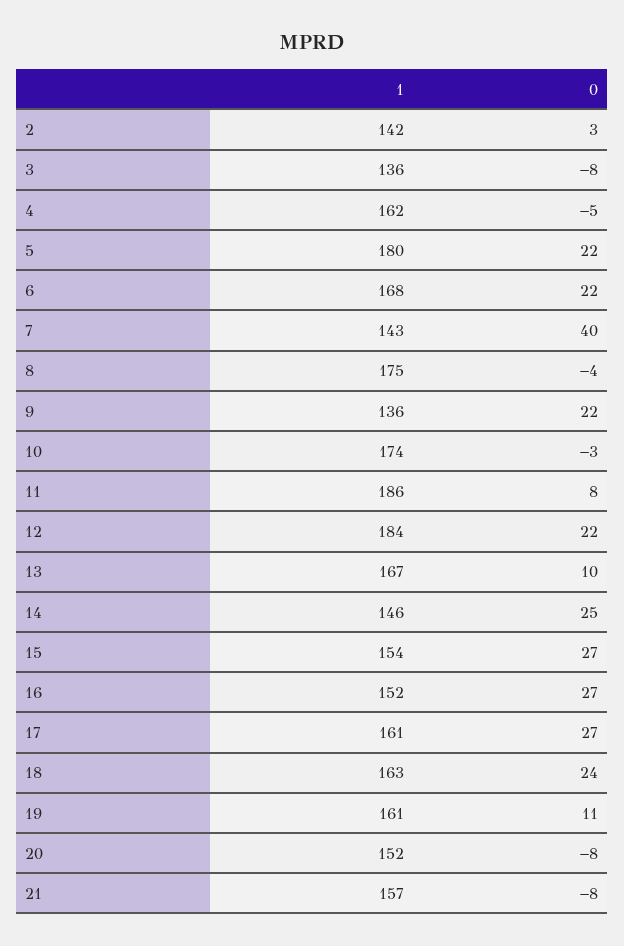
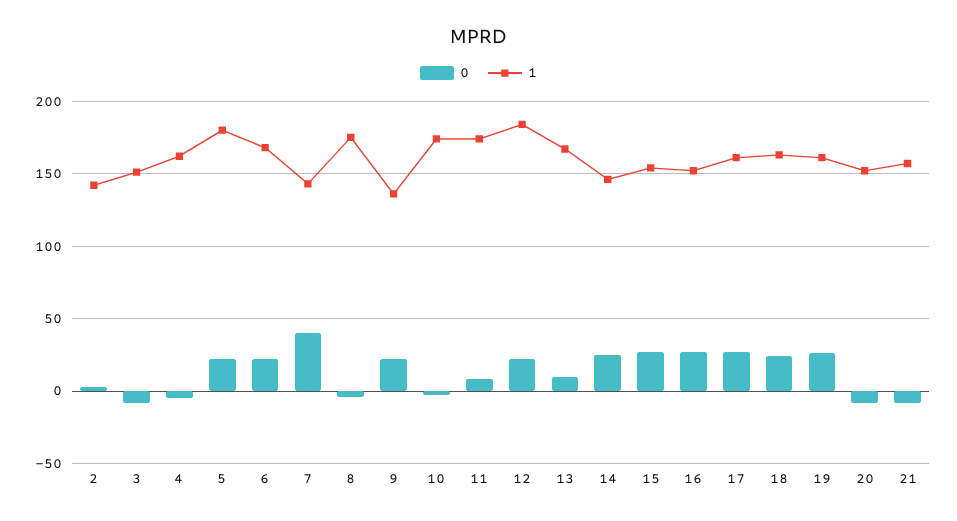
1, 3: 136 -> 150
1, 11: 186 -> 175
0, 19: 11 -> 25

